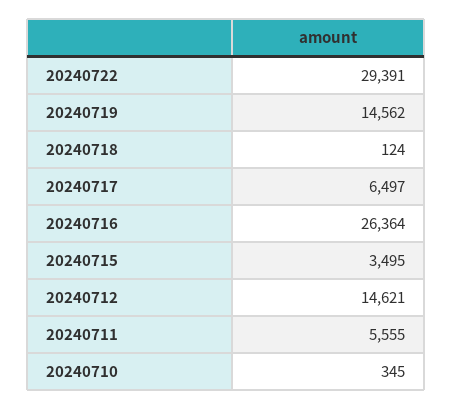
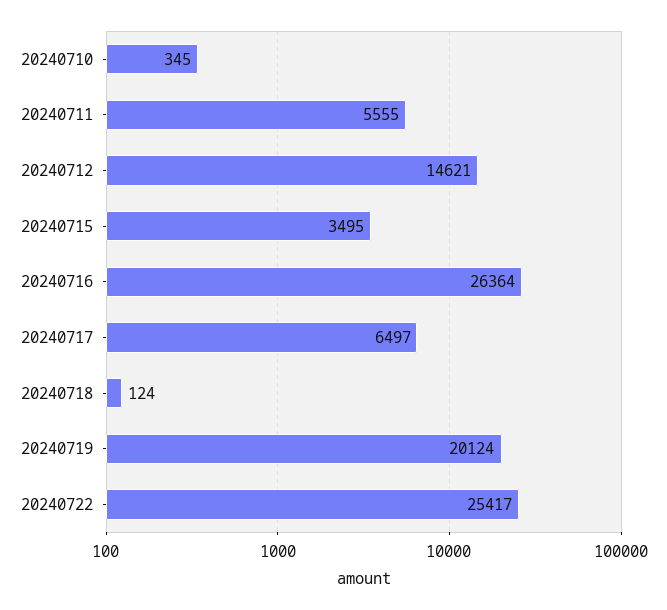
20240722: 29391 -> 25417
20240719: 14562 -> 20124

